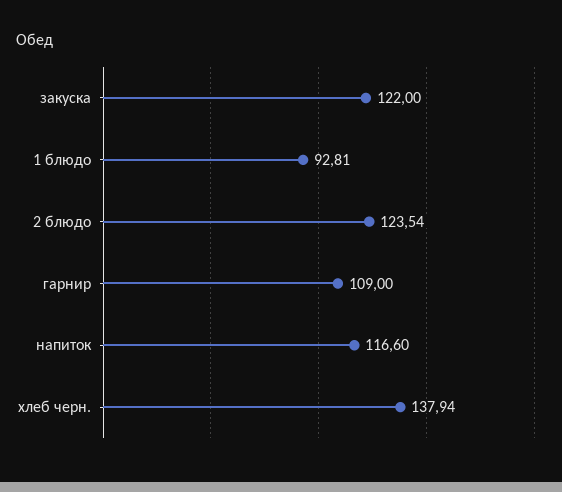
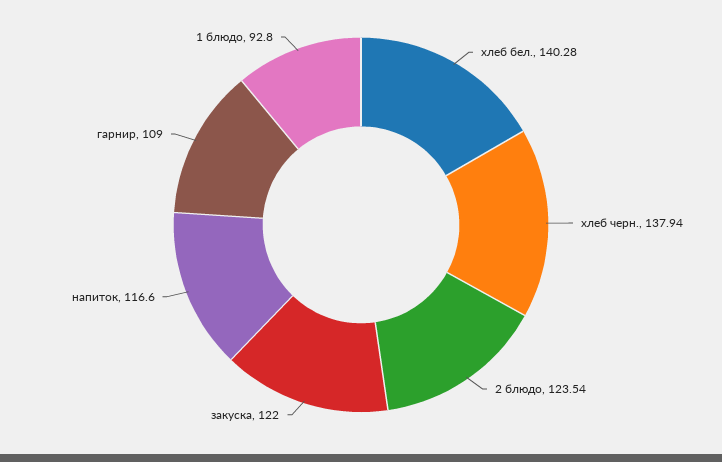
1 блюдо: 92.81 -> 92.8
хлеб бел.: none -> 140.28

